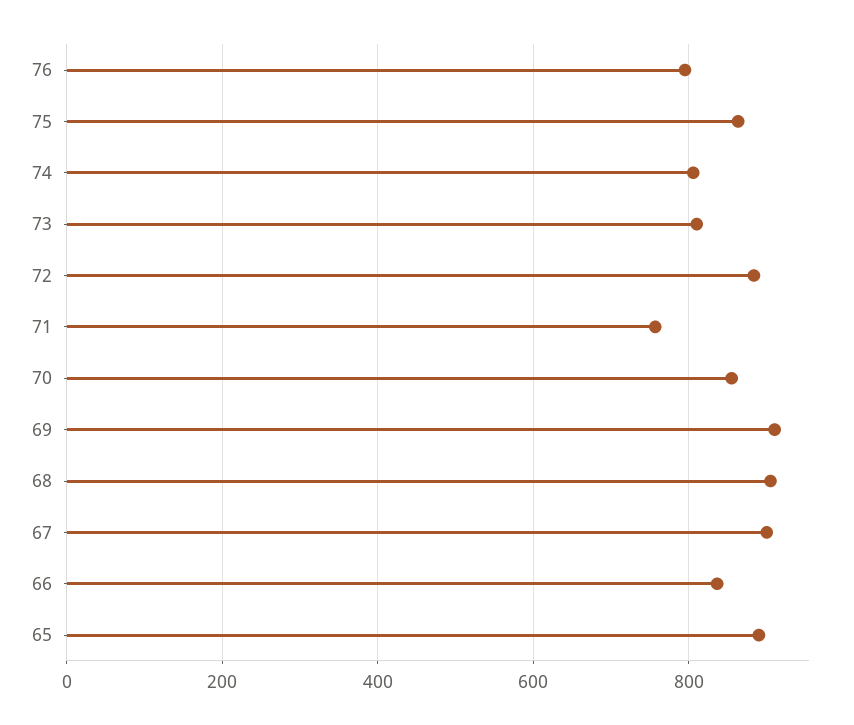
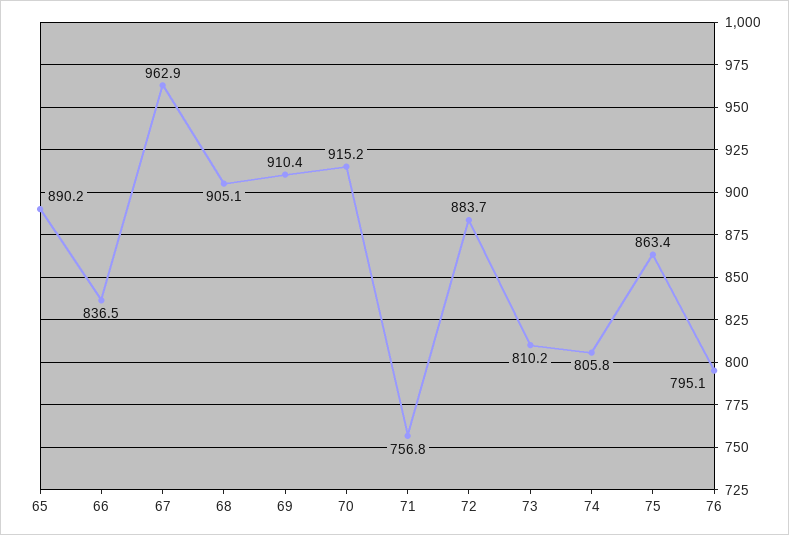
70: 860 -> 915.2
67: 900 -> 962.9

